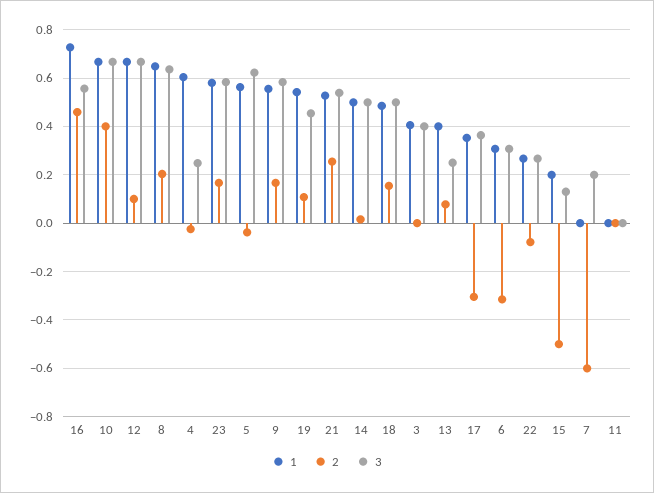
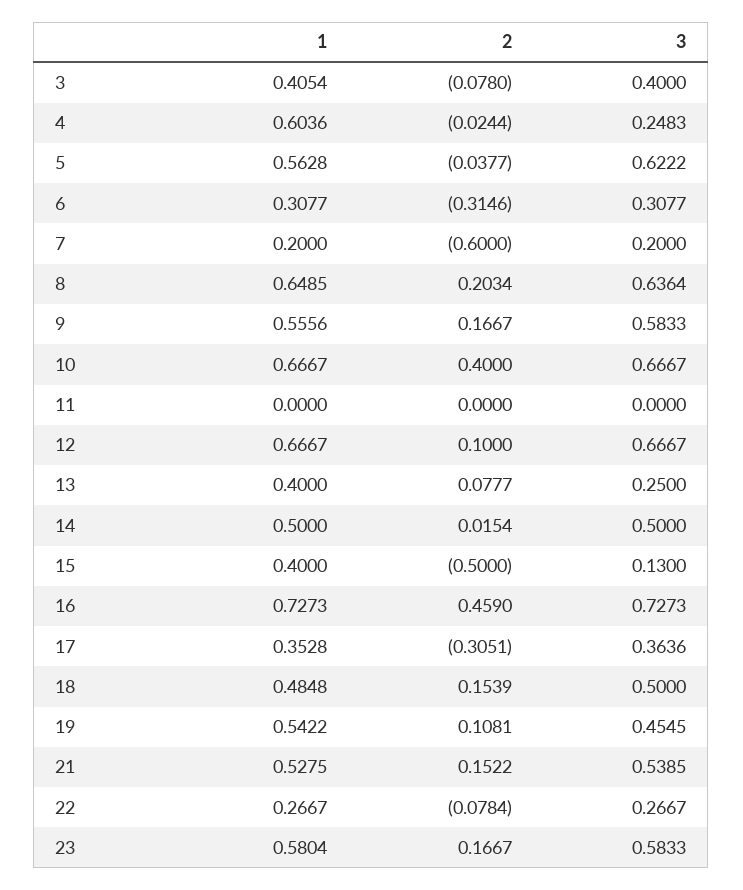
3, 16: 0.55 -> 0.7273
2, 21: 0.25 -> 0.1522
2, 3: 0 -> -0.078
1, 15: 0.2 -> 0.4
1, 7: 0 -> 0.2

